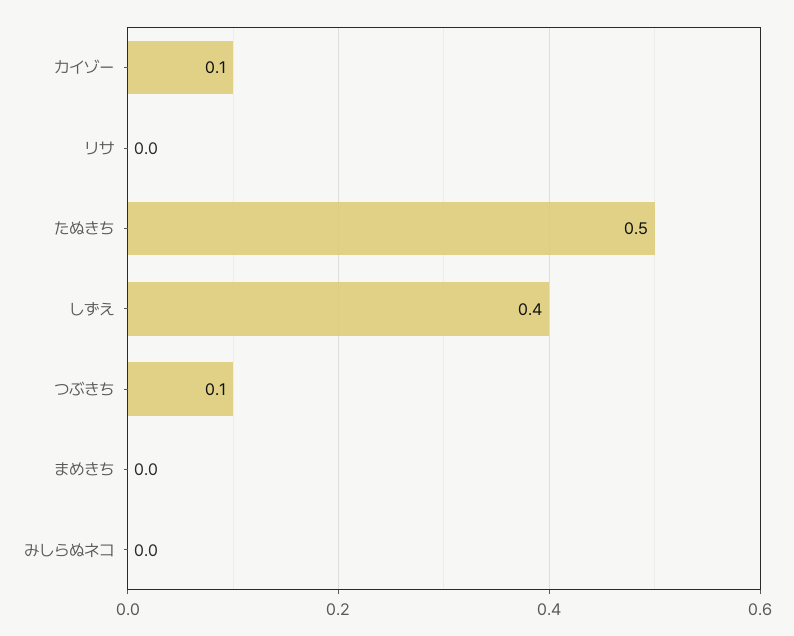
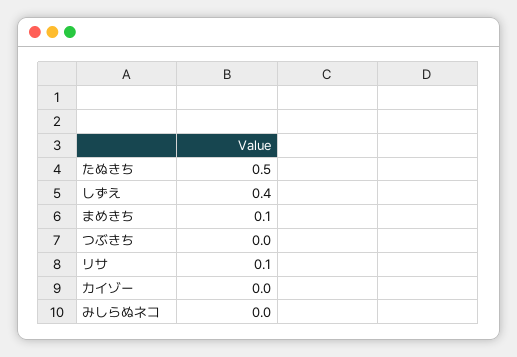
カイゾー: 0.1 -> 0
リサ: 0 -> 0.1
つぶきち: 0.1 -> 0
まめきち: 0 -> 0.1

